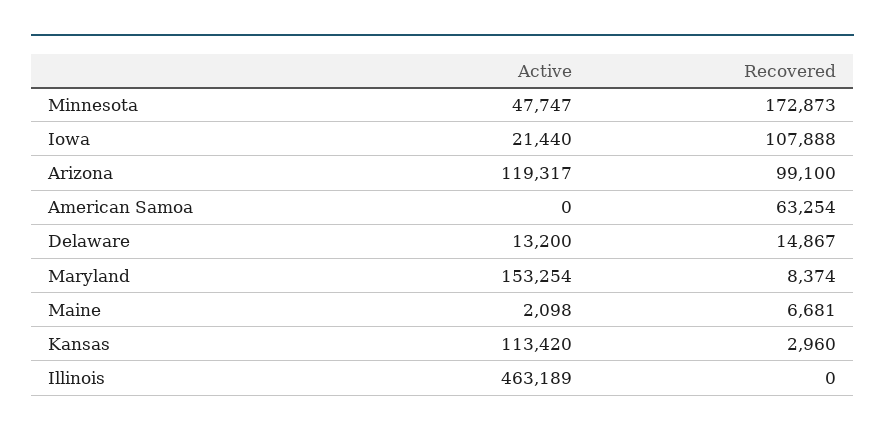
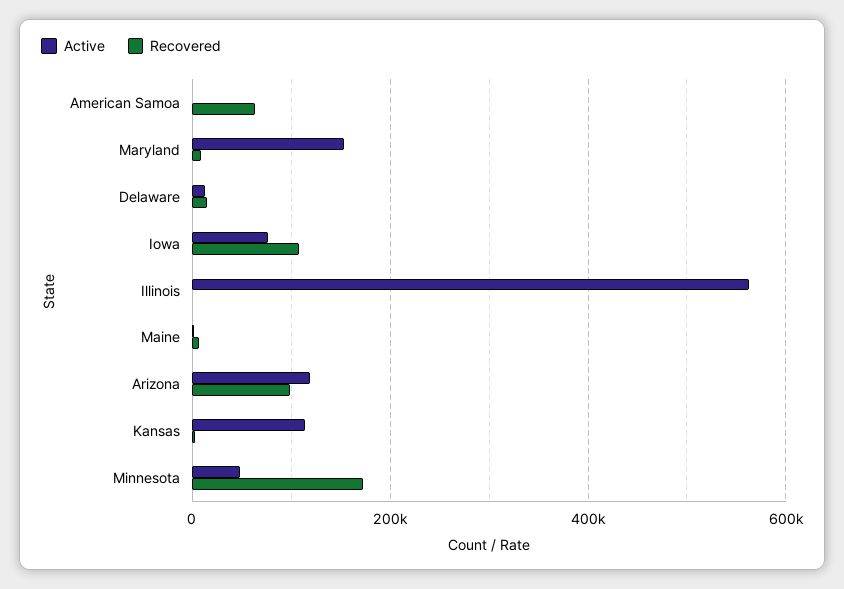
Active, Iowa: 21440 -> 80000
Active, Illinois: 463189 -> 560000

